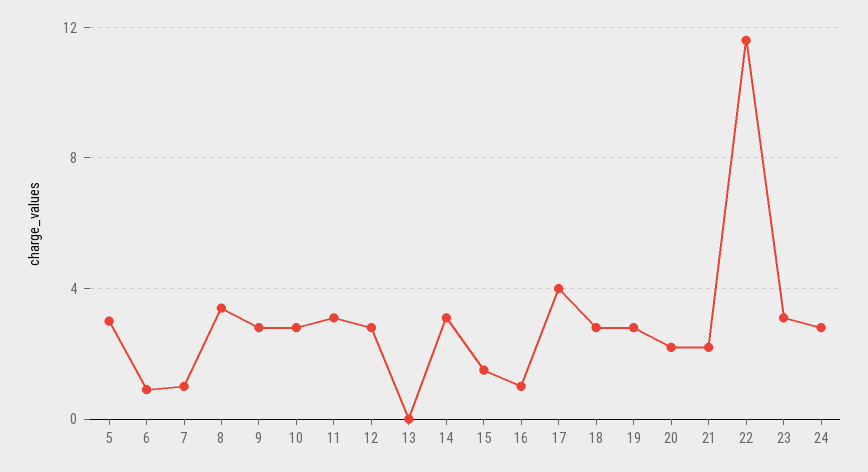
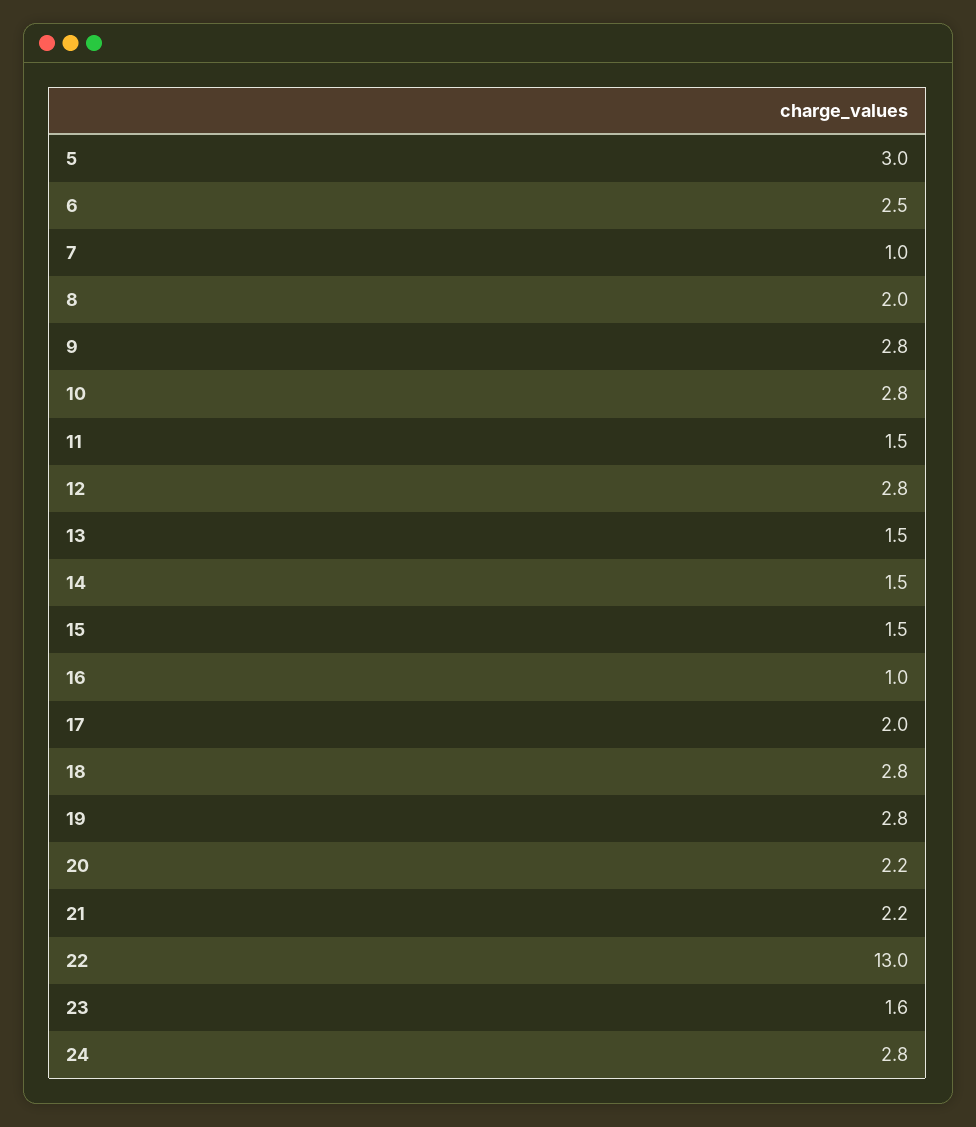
6: 1 -> 2.5
8: 3.5 -> 2
11: 3 -> 1.5
13: 0 -> 1.5
14: 3 -> 1.5
17: 4 -> 2
22: 11.5 -> 13
23: 3 -> 1.6

